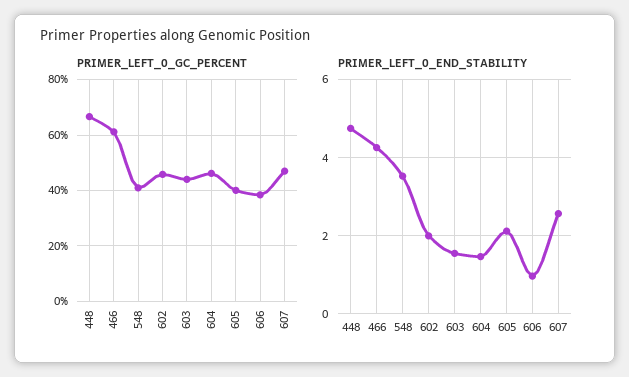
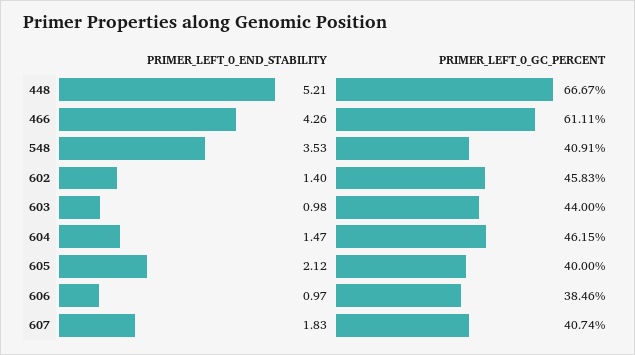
PRIMER_LEFT_0_GC_PERCENT, 607: 47.5 -> 40.74
PRIMER_LEFT_0_END_STABILITY, 448: 4.8 -> 5.21
PRIMER_LEFT_0_END_STABILITY, 602: 2 -> 1.4
PRIMER_LEFT_0_END_STABILITY, 603: 1.6 -> 0.98
PRIMER_LEFT_0_END_STABILITY, 607: 2.6 -> 1.83

